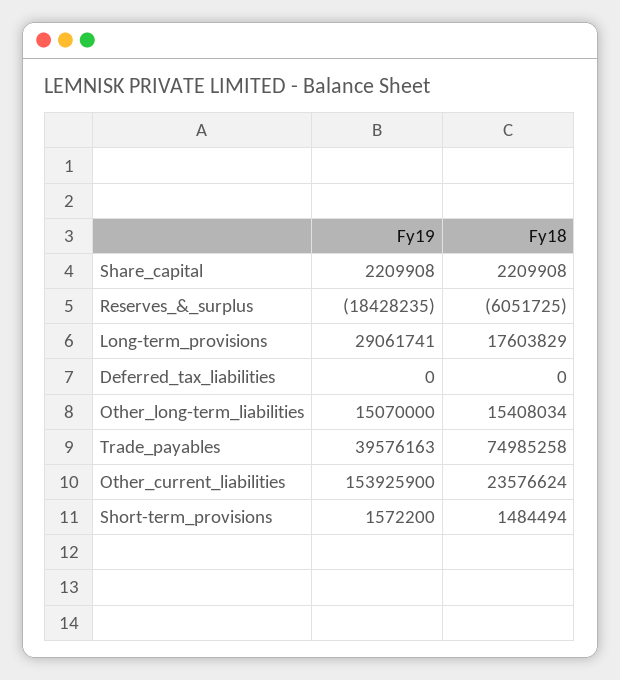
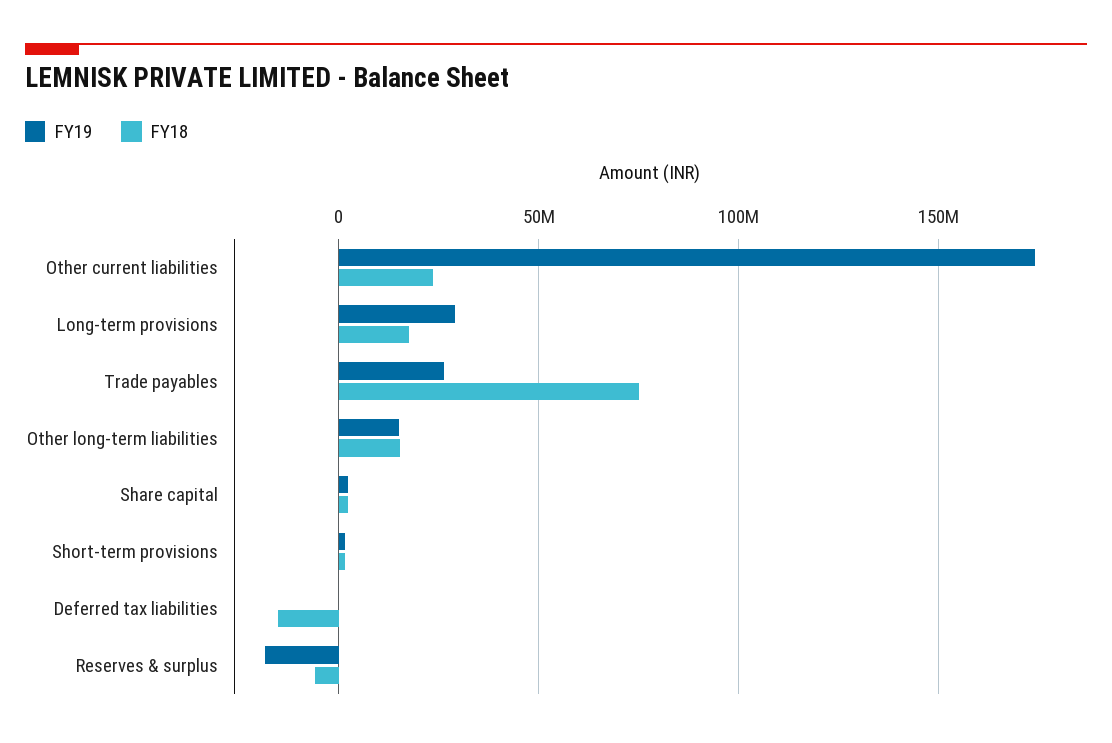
Fy18, Deferred_tax_liabilities: 0 -> -15000000
Fy19, Trade_payables: 39576163 -> 25000000
Fy19, Other_current_liabilities: 153925900 -> 175000000

